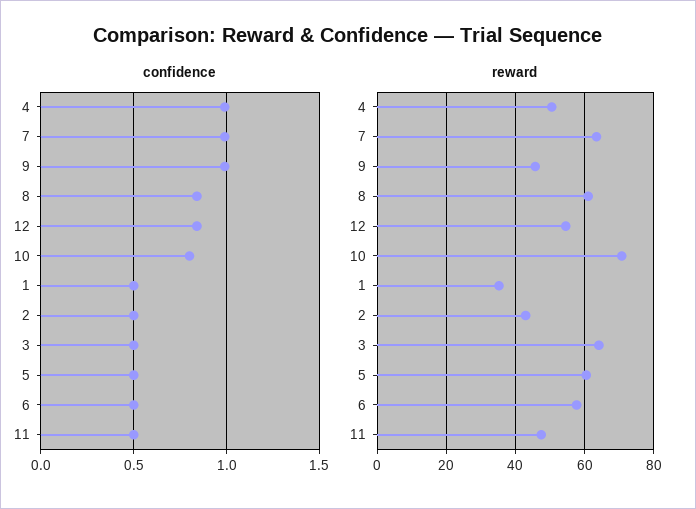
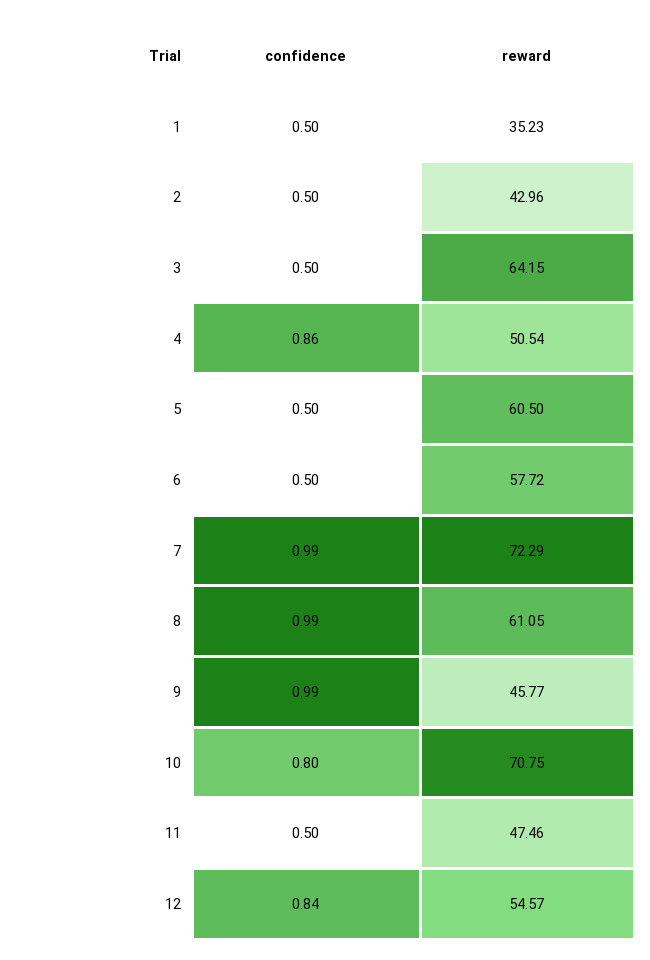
confidence, 4: 1 -> 0.86
confidence, 8: 0.85 -> 0.99
reward, 7: 64 -> 72.29

